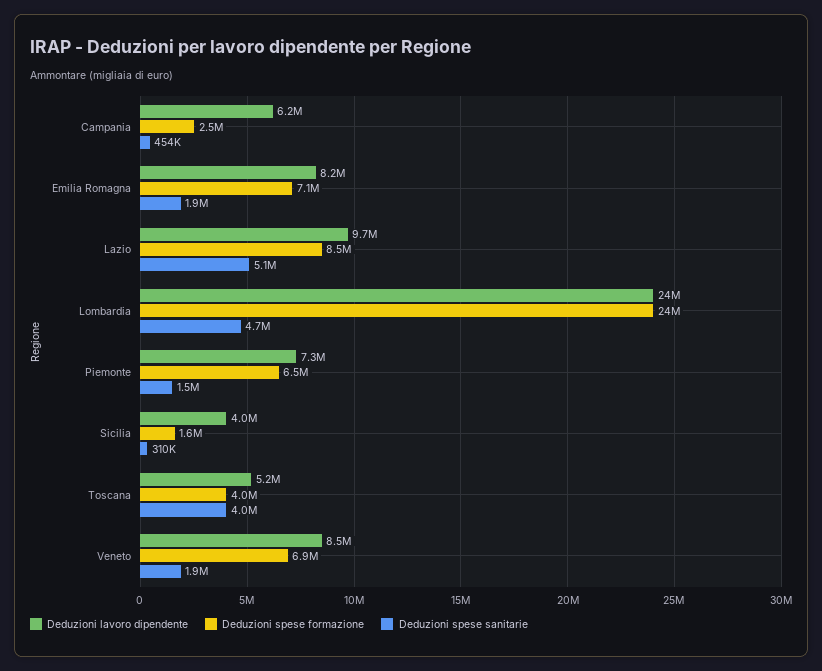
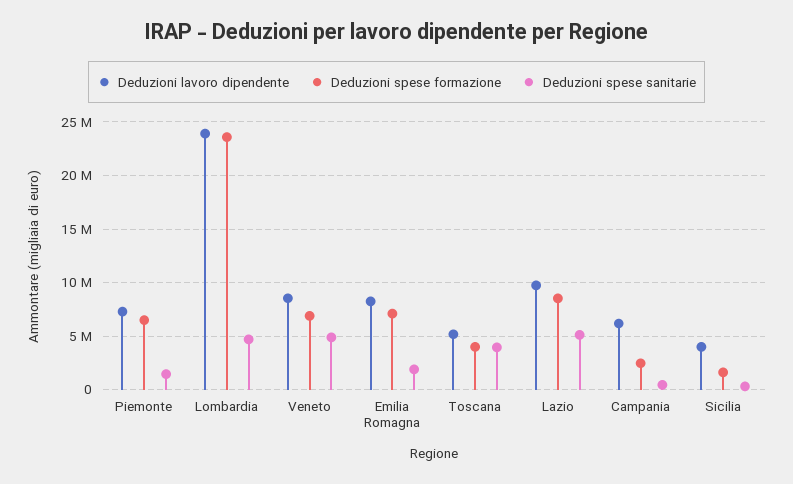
Deduzioni spese sanitarie, Veneto: 1900000 -> 5000000

